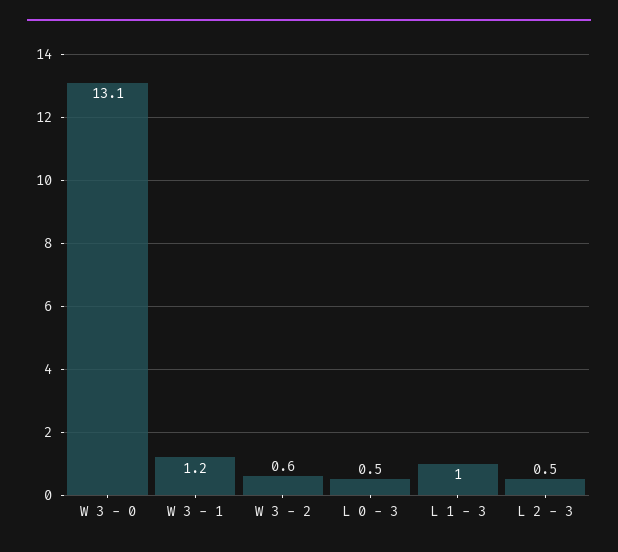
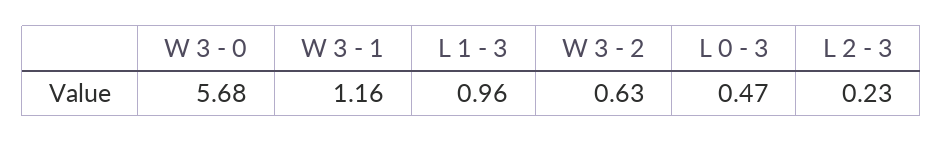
W 3 - 0: 13.1 -> 5.68
L 2 - 3: 0.5 -> 0.23

